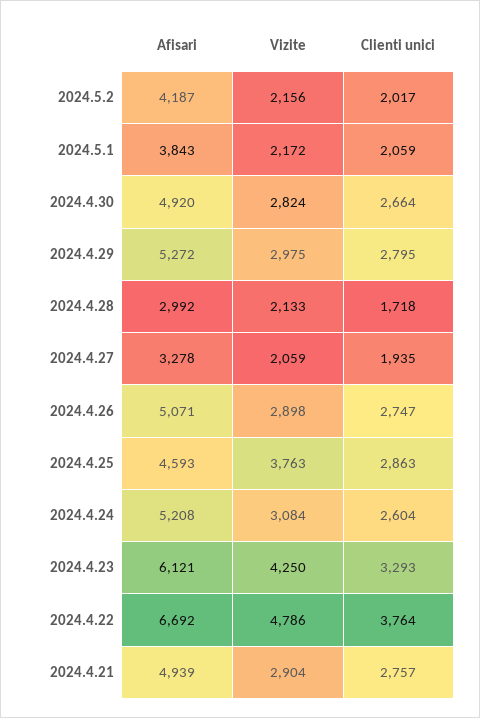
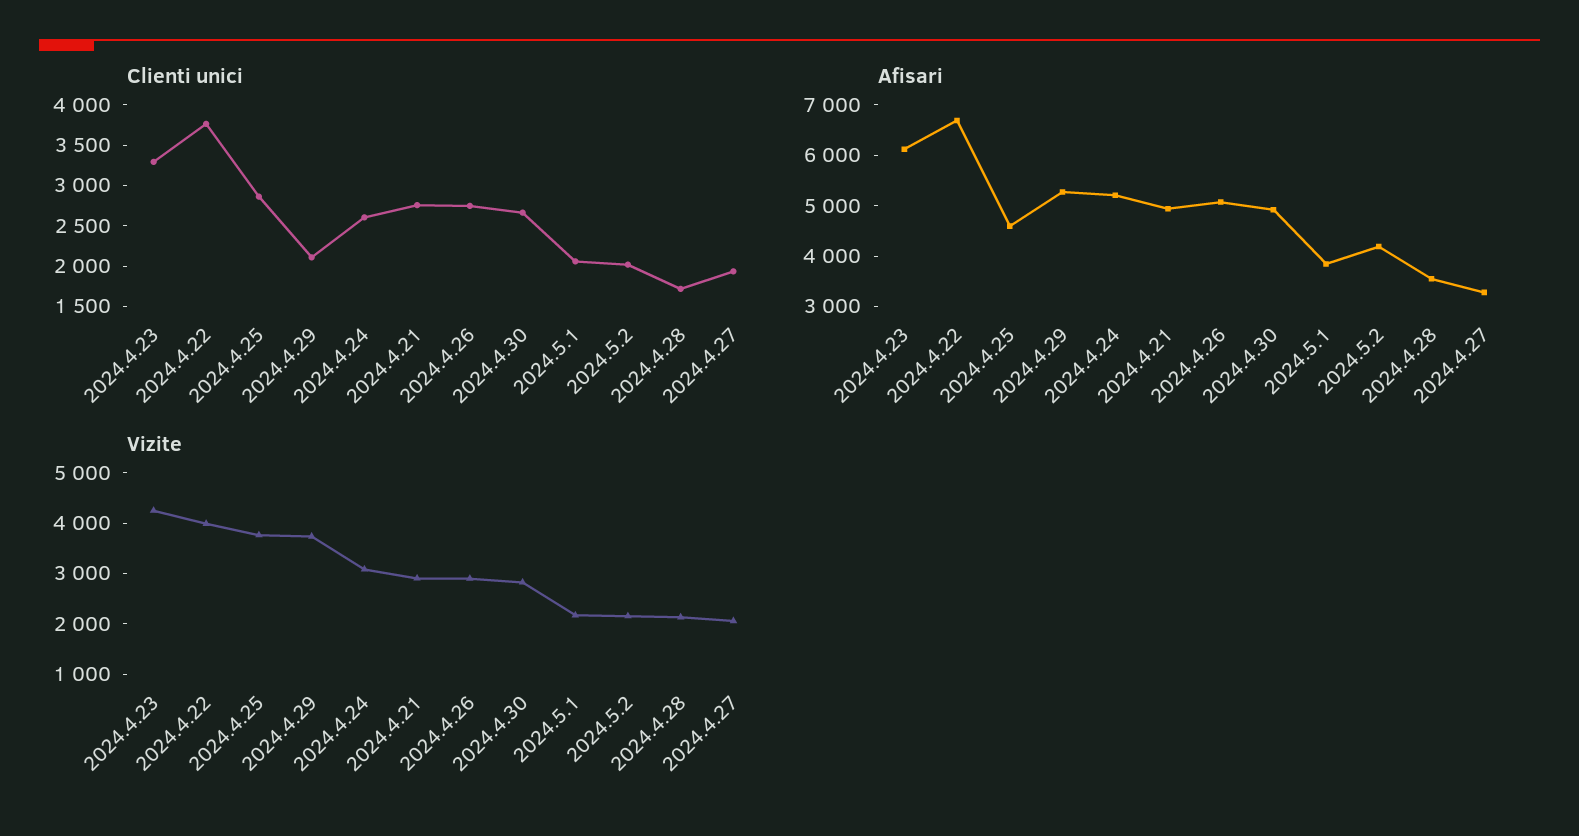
Vizite, 2024.4.29: 2975 -> 3800
Clienti unici, 2024.4.29: 2795 -> 2100
Afisari, 2024.4.28: 2992 -> 3600
Vizite, 2024.4.22: 4786 -> 4000

